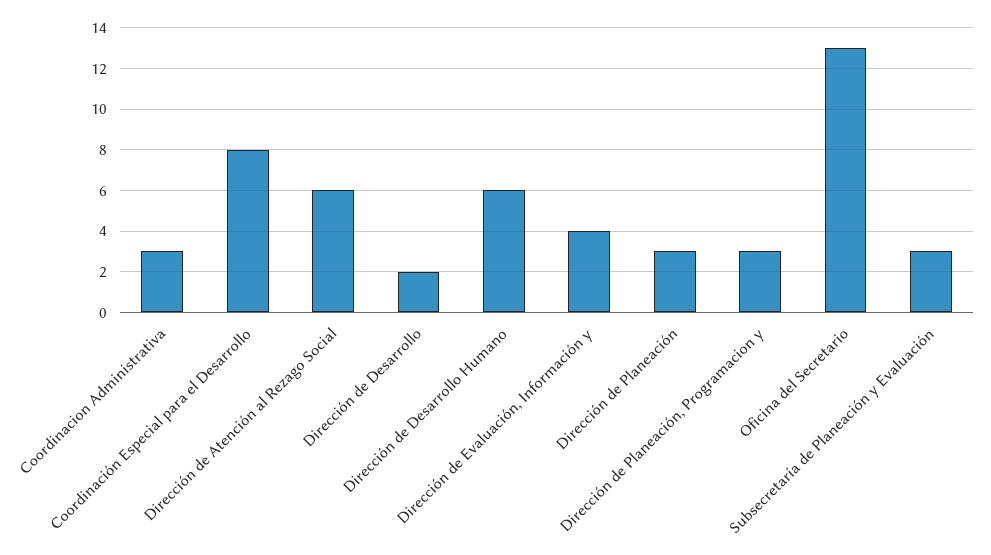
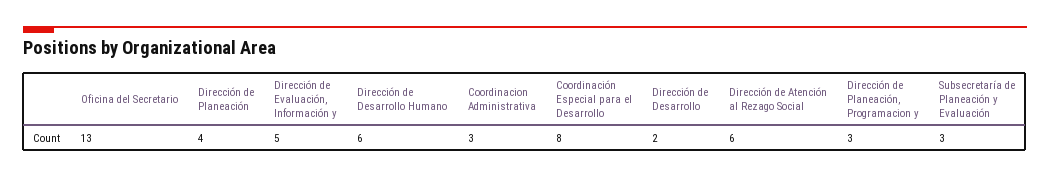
Dirección de Evaluación, Información y: 4 -> 5
Dirección de Planeación: 3 -> 4

